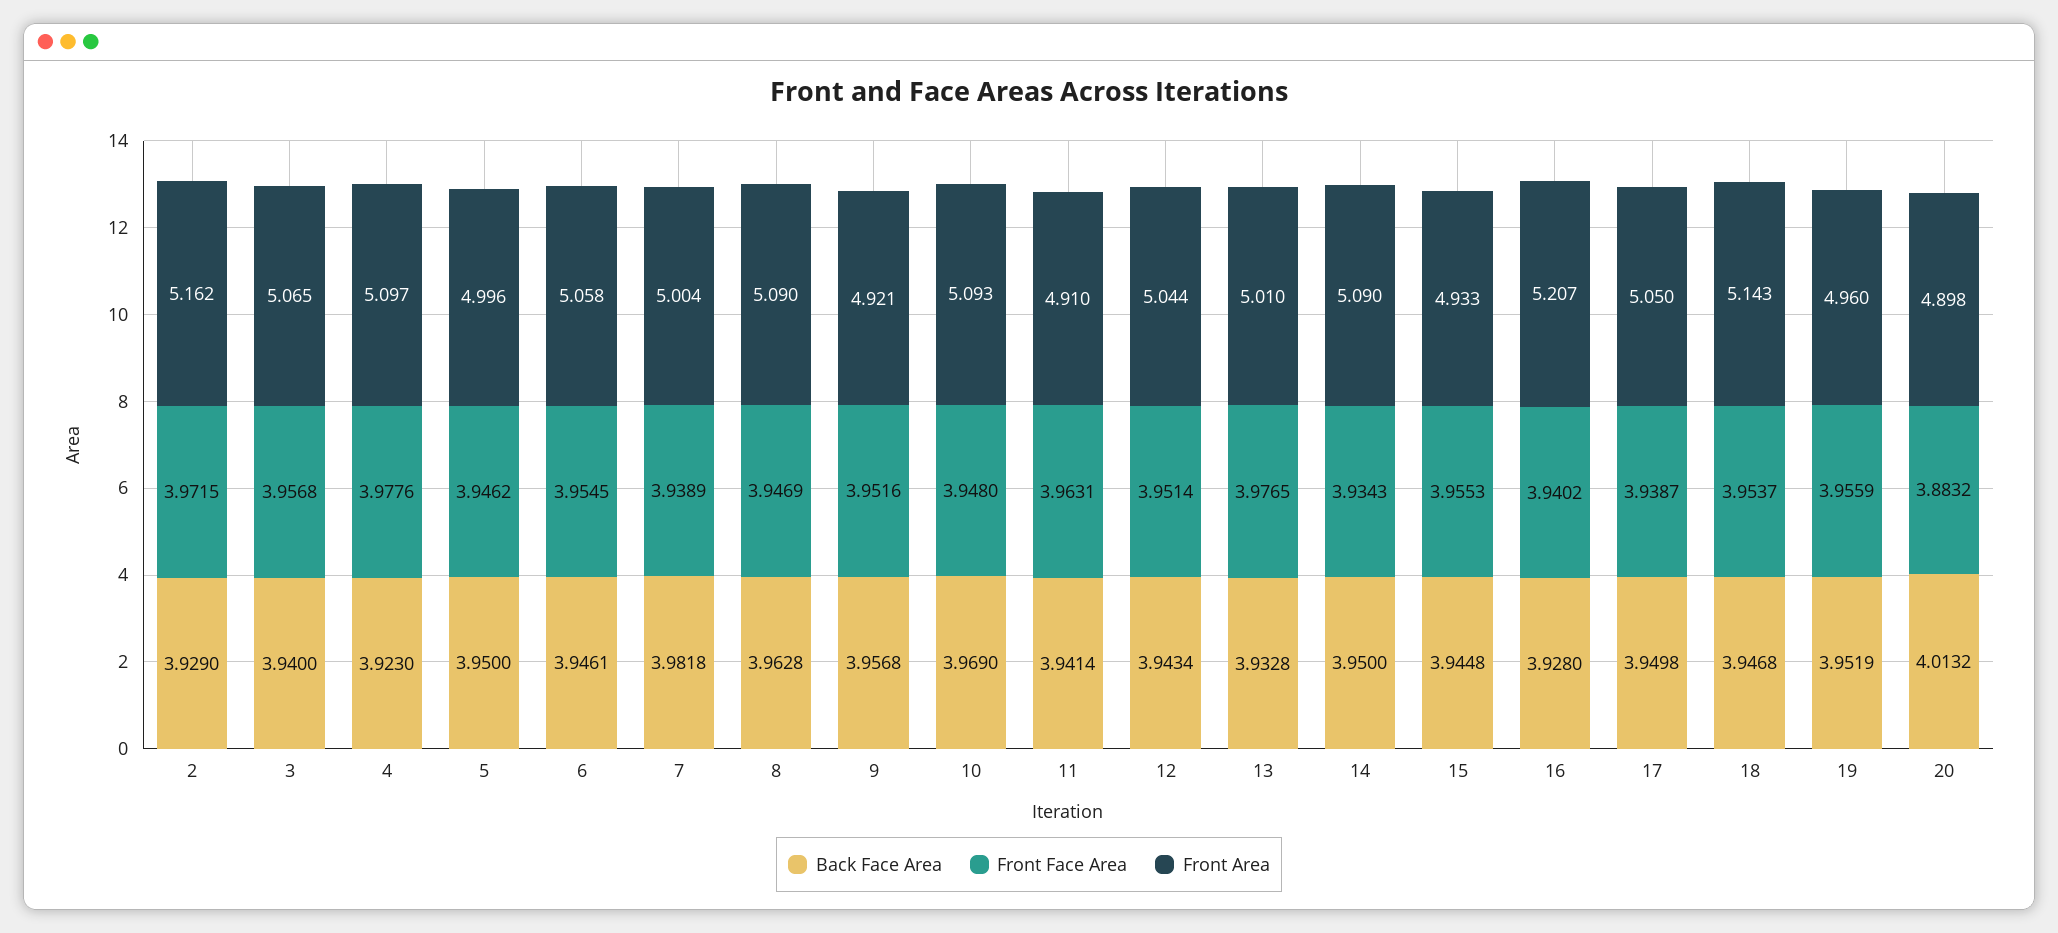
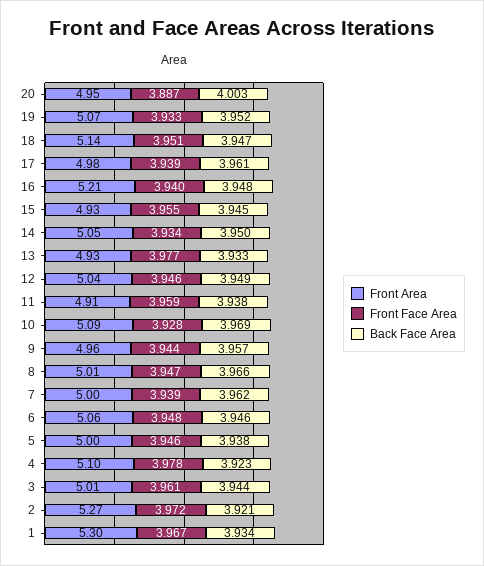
Back Face Area, 2: 3.929 -> 3.921
Front Area, 2: 5.162 -> 5.27
Back Face Area, 3: 3.94 -> 3.944
Front Face Area, 3: 3.9568 -> 3.961
Front Area, 3: 5.065 -> 5.01
Back Face Area, 5: 3.95 -> 3.938
Front Face Area, 6: 3.9545 -> 3.948
Back Face Area, 7: 3.9818 -> 3.962
Back Face Area, 8: 3.9628 -> 3.966
Front Area, 8: 5.09 -> 5.01
Front Face Area, 9: 3.9516 -> 3.944
Front Area, 9: 4.921 -> 4.96
Front Face Area, 10: 3.948 -> 3.928
Back Face Area, 11: 3.9414 -> 3.938
Front Face Area, 11: 3.9631 -> 3.959
Back Face Area, 12: 3.9434 -> 3.949
Front Face Area, 12: 3.9514 -> 3.946
Front Area, 13: 5.01 -> 4.93
Front Area, 14: 5.09 -> 5.05
Back Face Area, 16: 3.928 -> 3.948
Back Face Area, 17: 3.9498 -> 3.961
Front Area, 17: 5.05 -> 4.98
Front Face Area, 18: 3.9537 -> 3.951
Front Face Area, 19: 3.9559 -> 3.933
Front Area, 19: 4.96 -> 5.07
Back Face Area, 20: 4.0132 -> 4.003
Front Face Area, 20: 3.8832 -> 3.887
Front Area, 20: 4.898 -> 4.95
Front Area, 1: none -> 5.3
Front Face Area, 1: none -> 3.967
Back Face Area, 1: none -> 3.934

